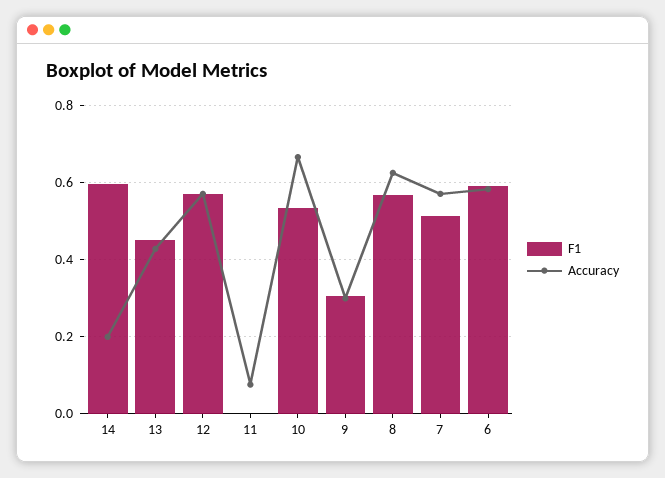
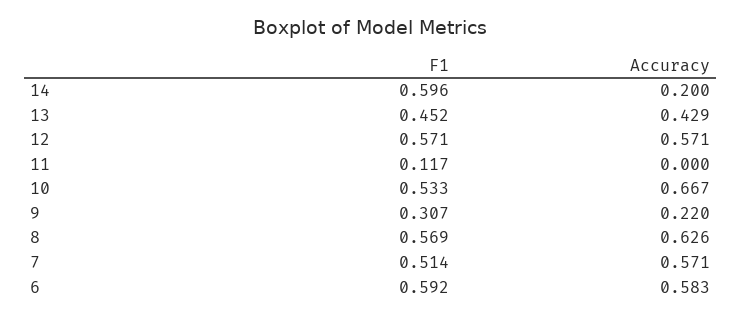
F1, 11: 0 -> 0.117
Accuracy, 11: 0.08 -> 0
Accuracy, 9: 0.3 -> 0.22

